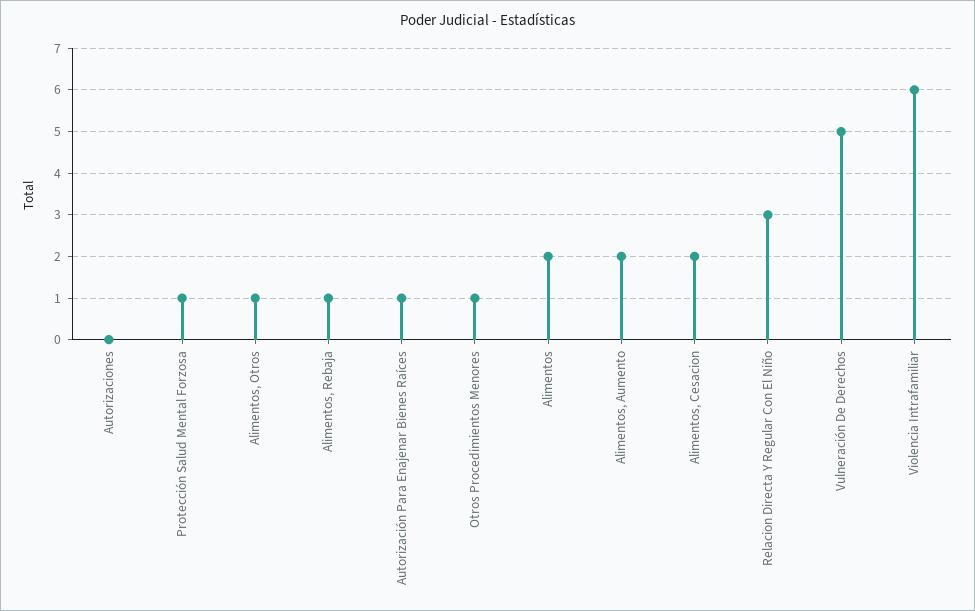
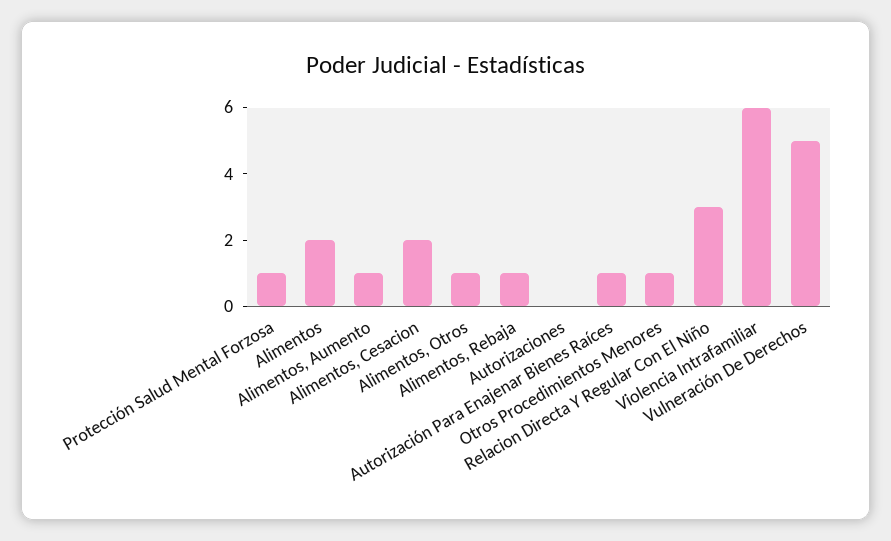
Alimentos, Aumento: 2 -> 1

